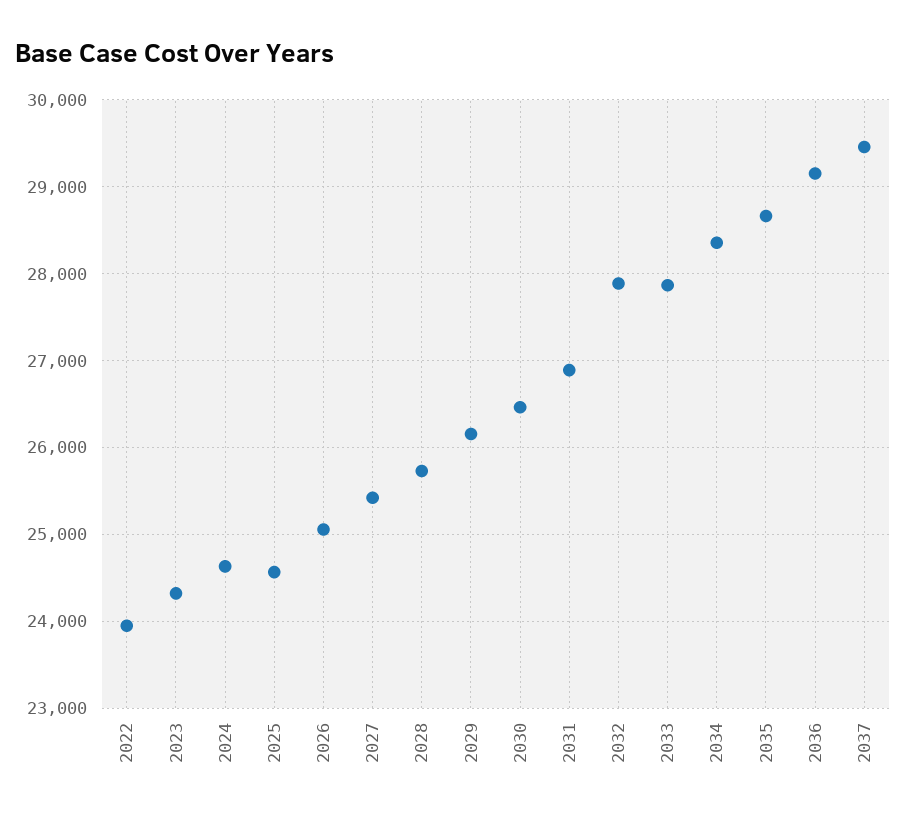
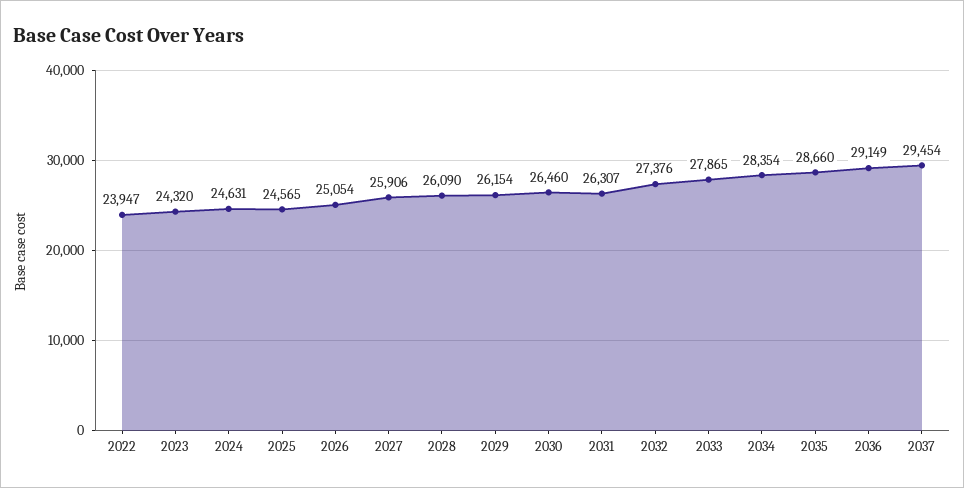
2027: 25400 -> 25906
2028: 25700 -> 26090
2031: 26900 -> 26307
2032: 27900 -> 27376

